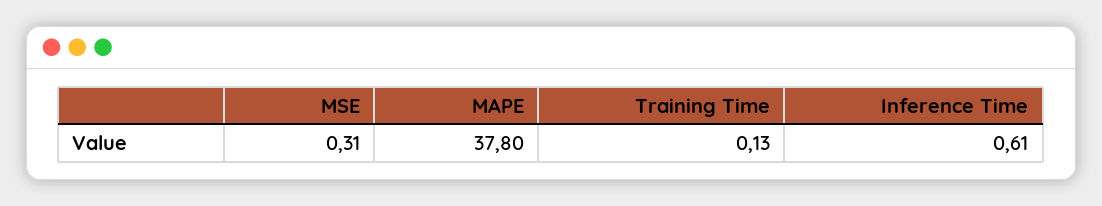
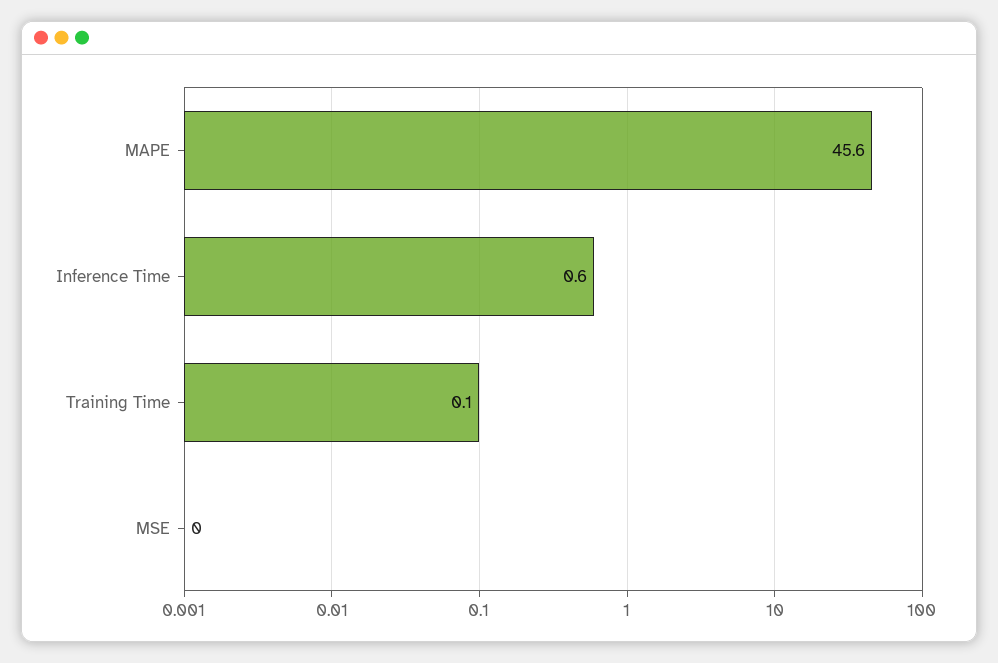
MSE: 0.31 -> 0
MAPE: 37.8 -> 45.6

